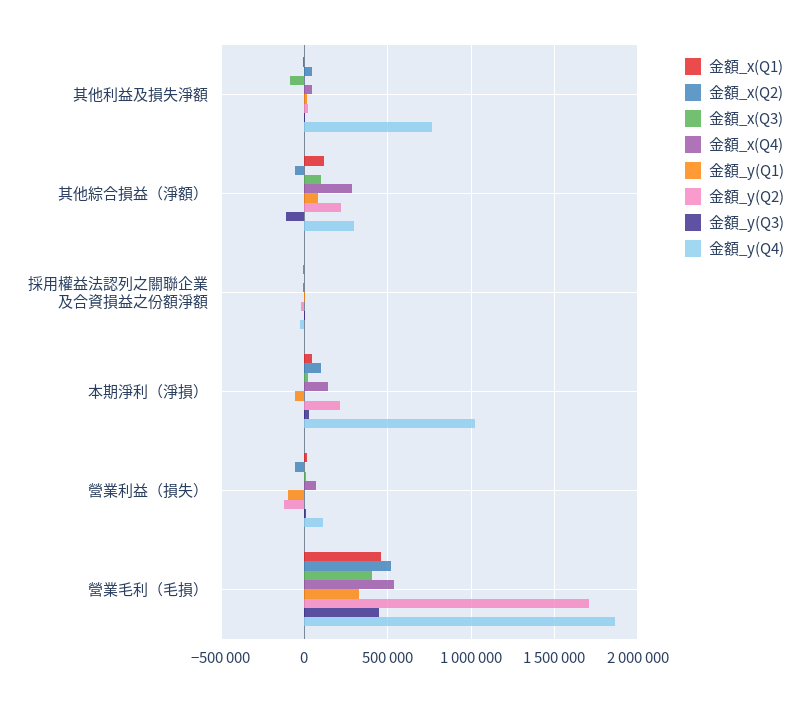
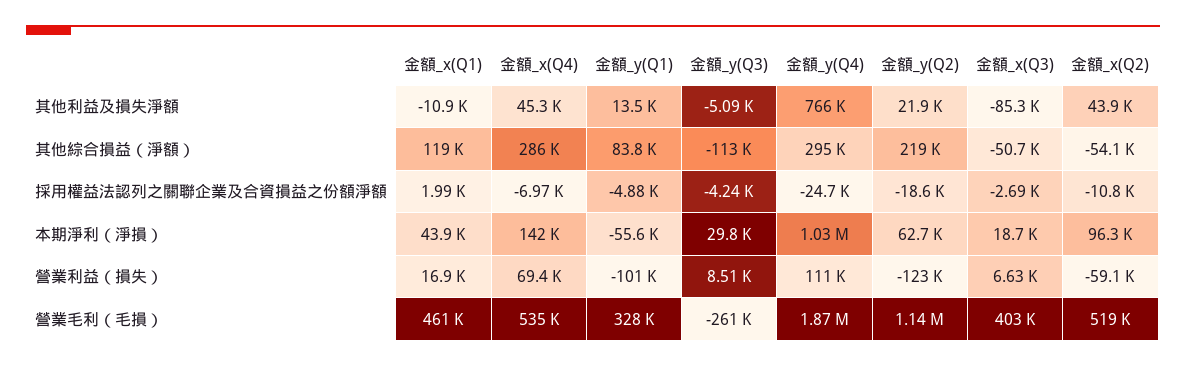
金額_x(Q3), 其他綜合損益（淨額）: 100000 -> -50700
金額_y(Q2), 本期淨利（淨損）: 200000 -> 62700
金額_y(Q2), 營業毛利（毛損）: 1700000 -> 1140000
金額_y(Q3), 營業毛利（毛損）: 450000 -> -261000

